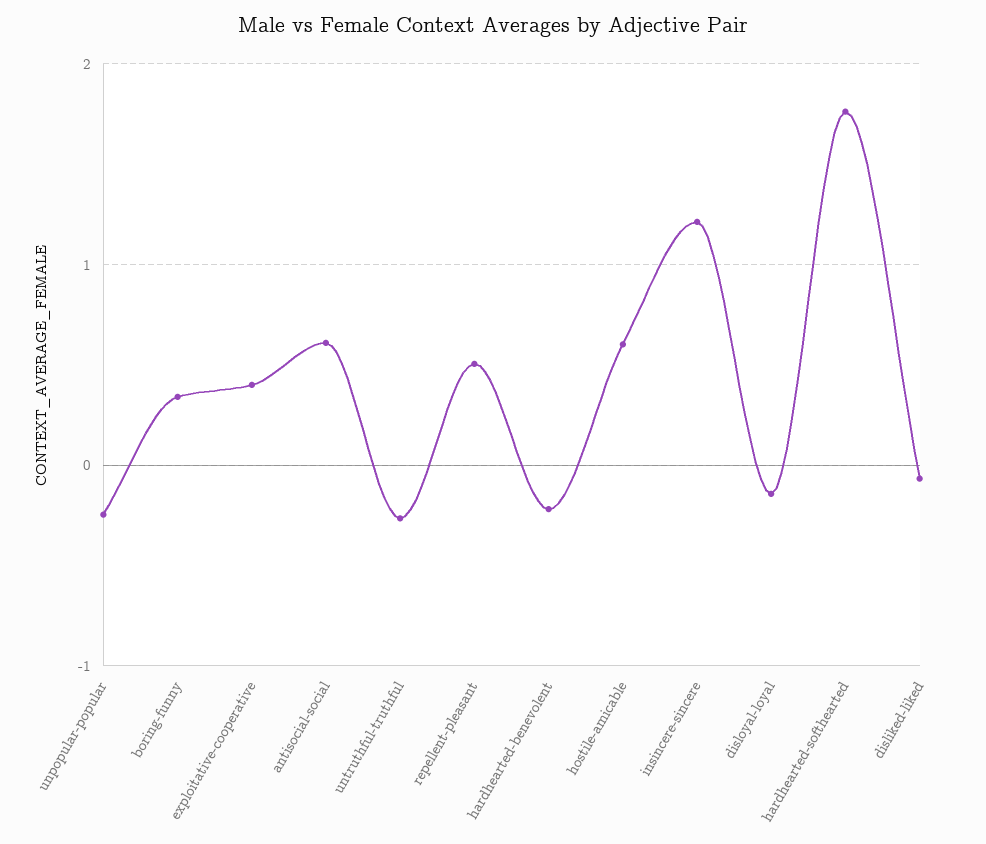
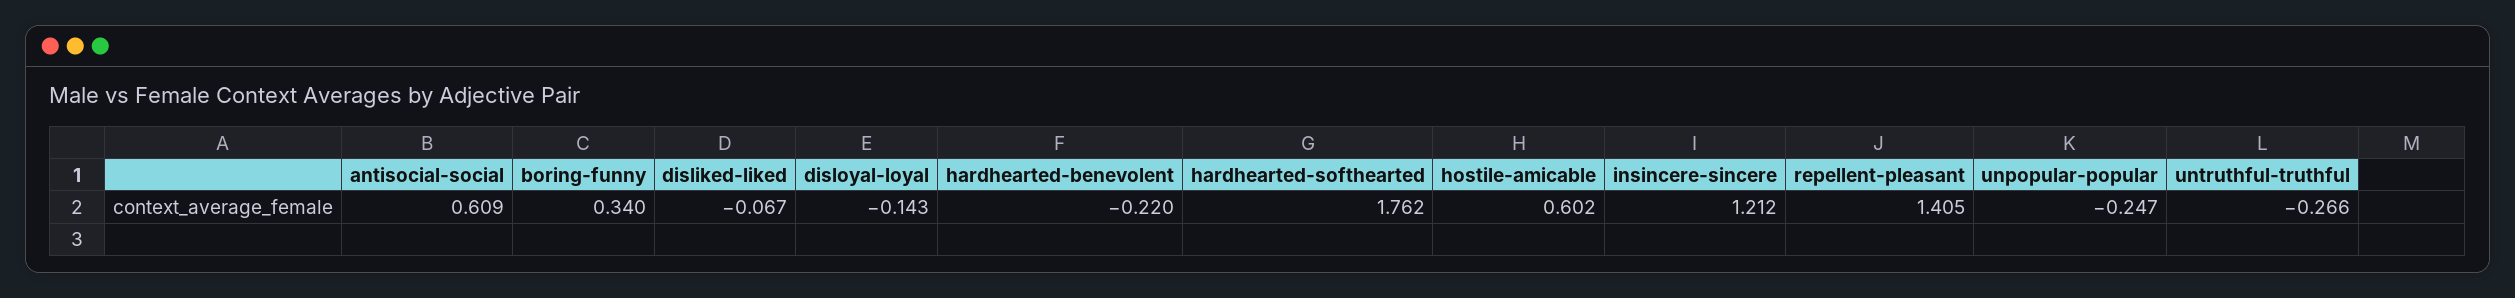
exploitative-cooperative: 0.4 -> none
repellent-pleasant: 0.5 -> 1.405

